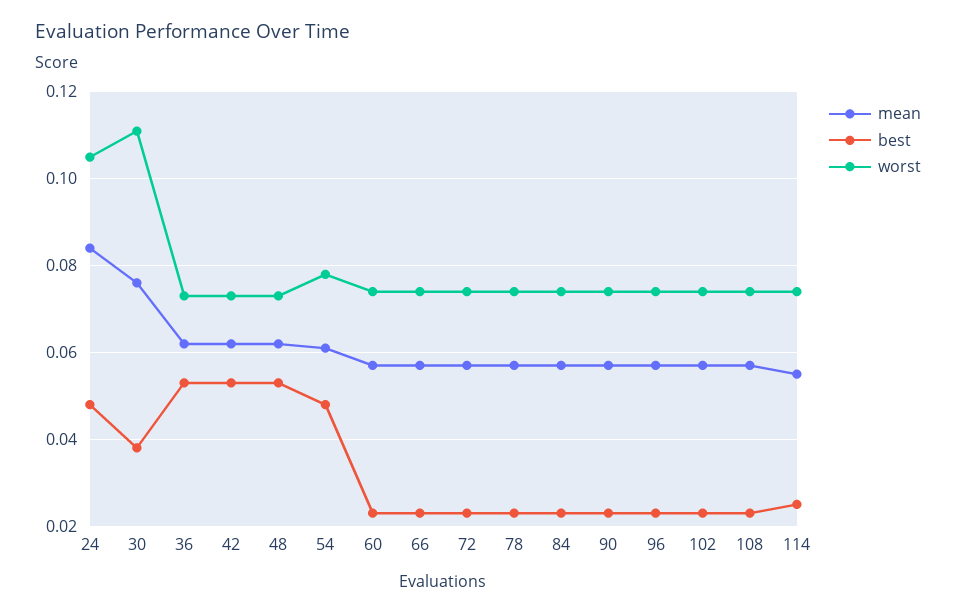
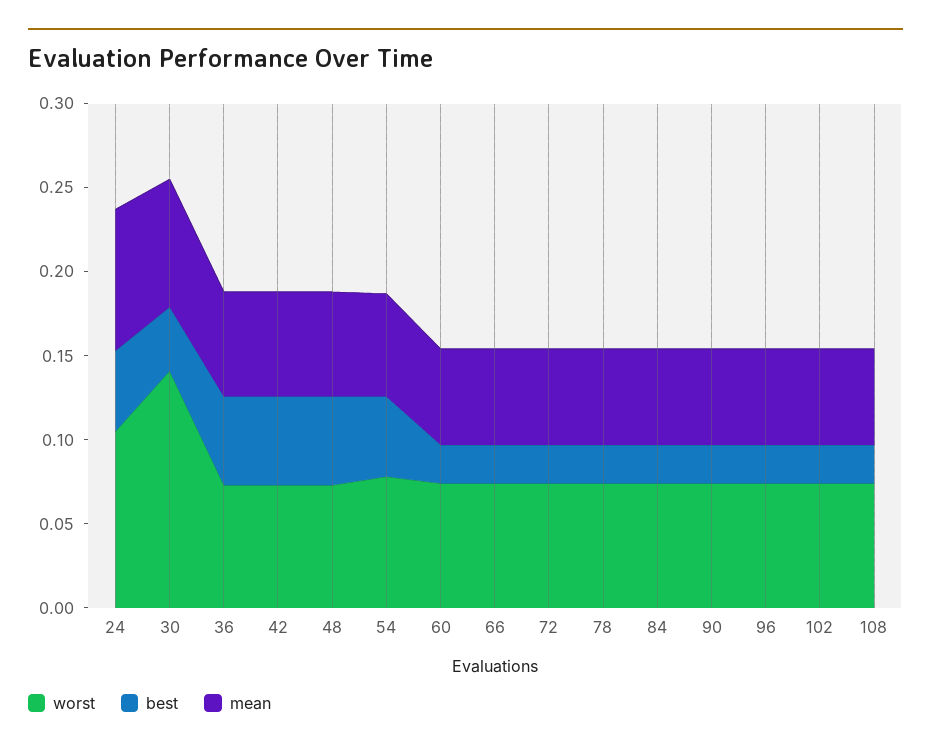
worst, 30: 0.11 -> 0.14
mean, 114: 0.055 -> none
best, 114: 0.025 -> none
worst, 114: 0.075 -> none

